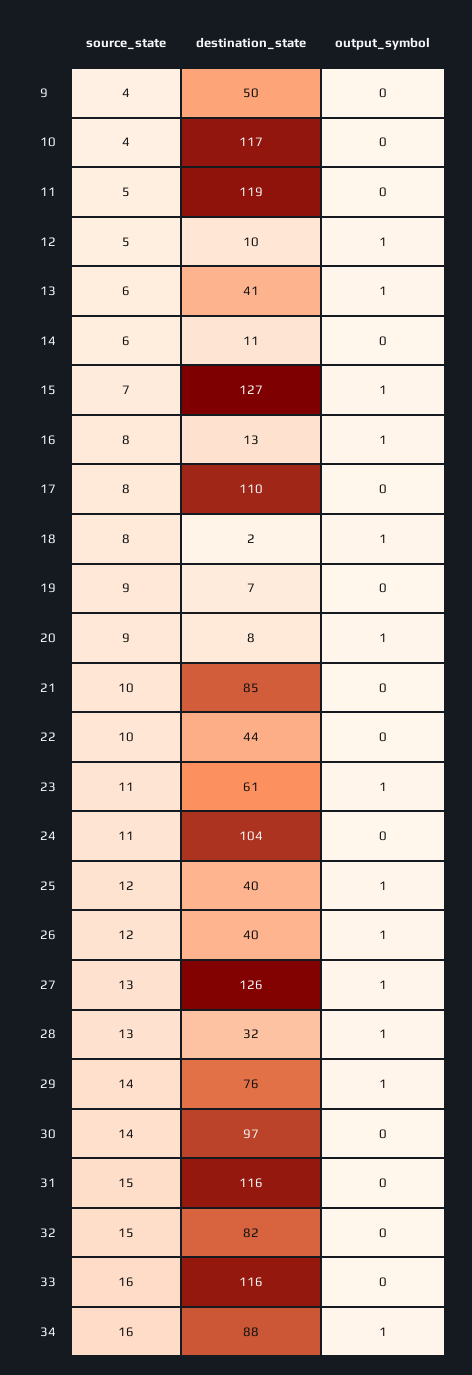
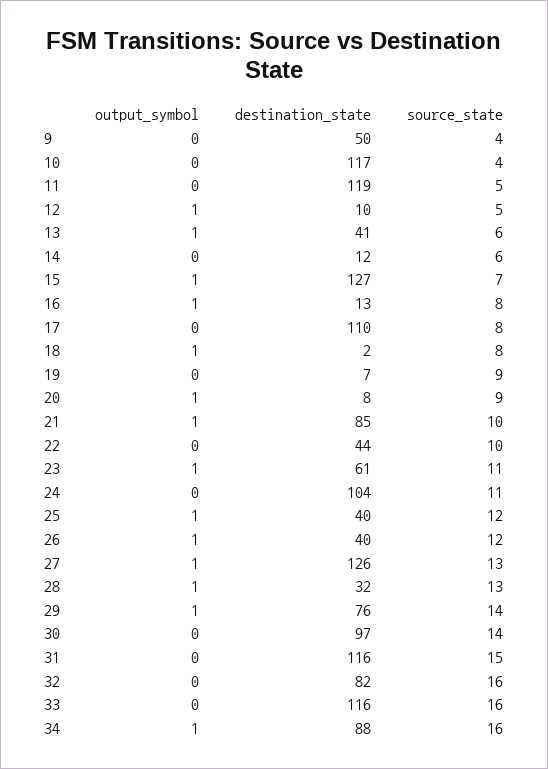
destination_state, 14: 11 -> 12
output_symbol, 21: 0 -> 1
source_state, 32: 15 -> 16

